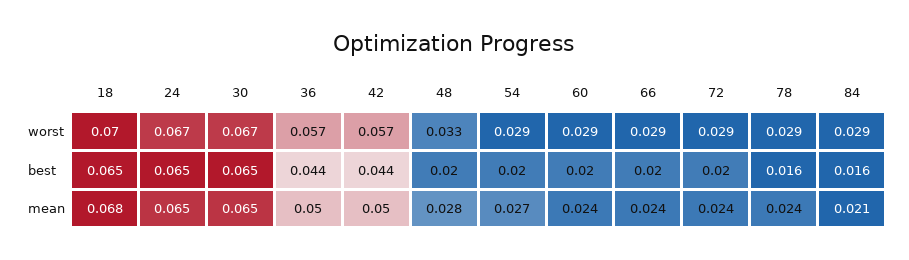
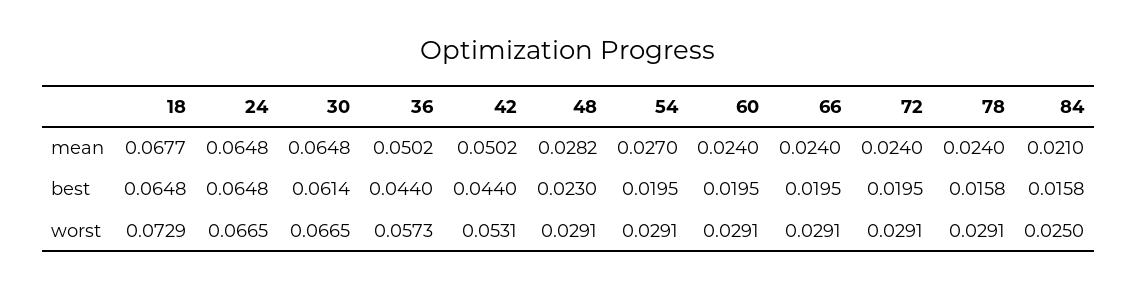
18, worst: 0.07 -> 0.0729
42, worst: 0.057 -> 0.0531
48, worst: 0.033 -> 0.0291
84, worst: 0.029 -> 0.025
30, best: 0.065 -> 0.0614
48, best: 0.02 -> 0.023

